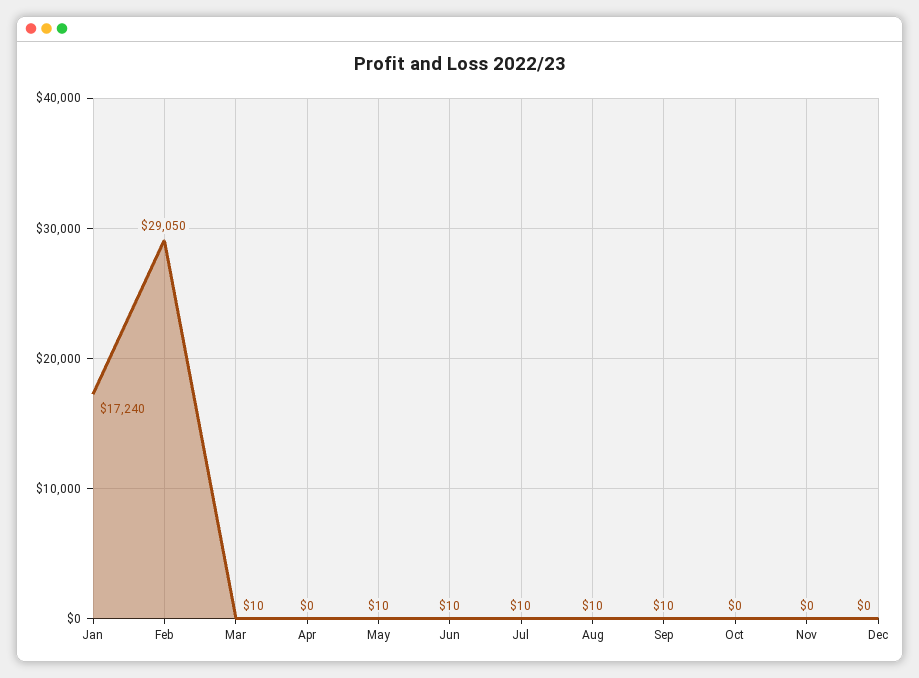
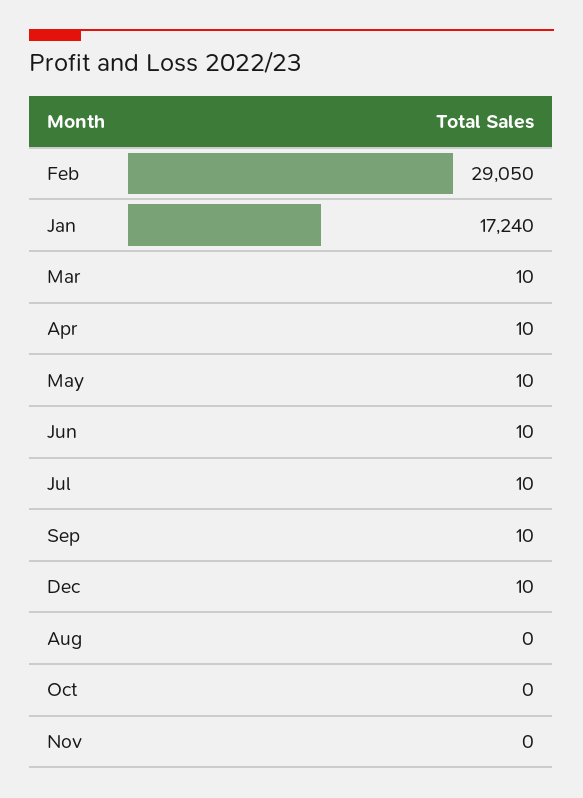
Apr: 0 -> 10
Aug: 10 -> 0
Dec: 0 -> 10

